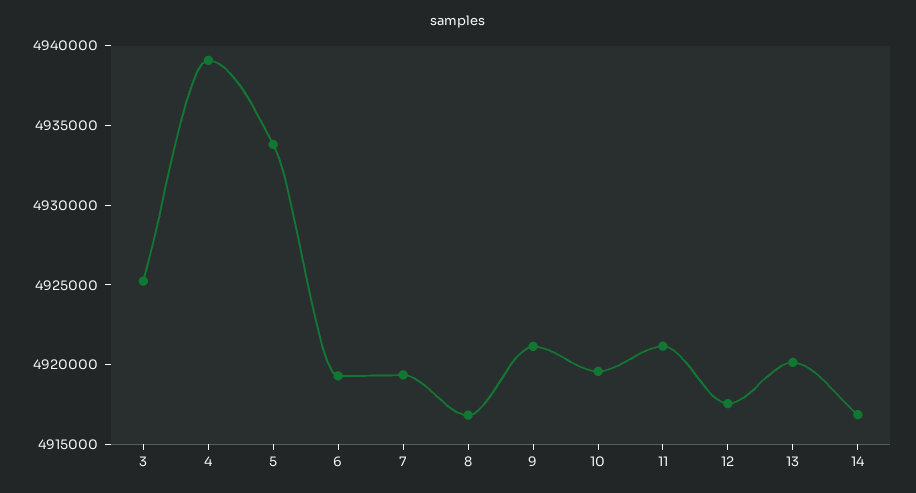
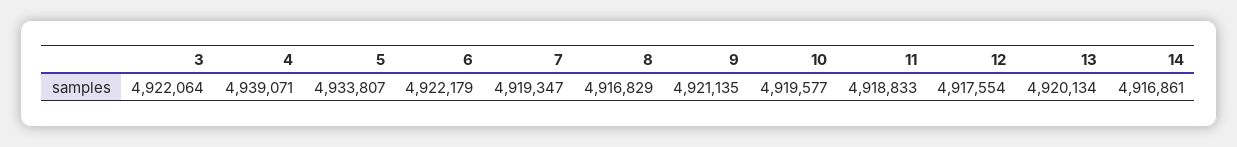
3: 4925000 -> 4922064
6: 4919000 -> 4922179
11: 4921000 -> 4918833

